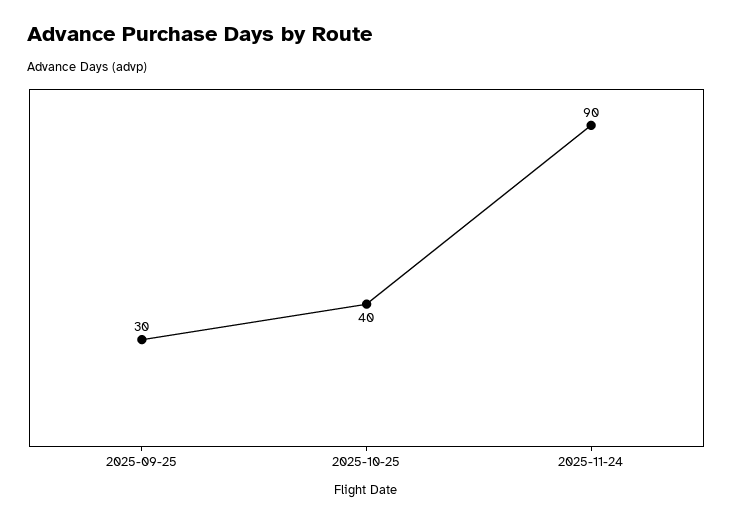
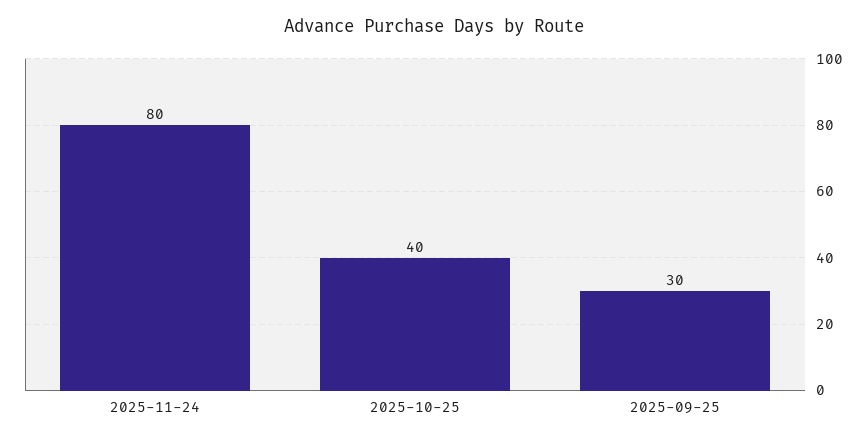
2025-11-24: 90 -> 80

